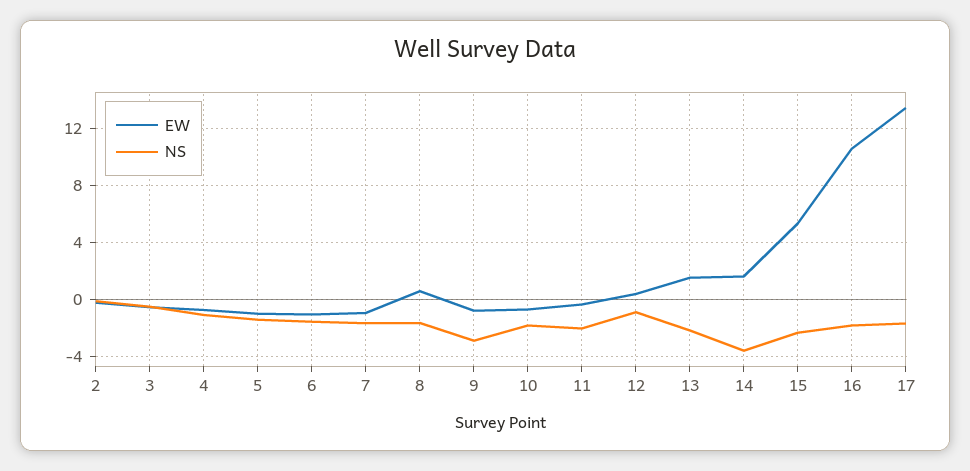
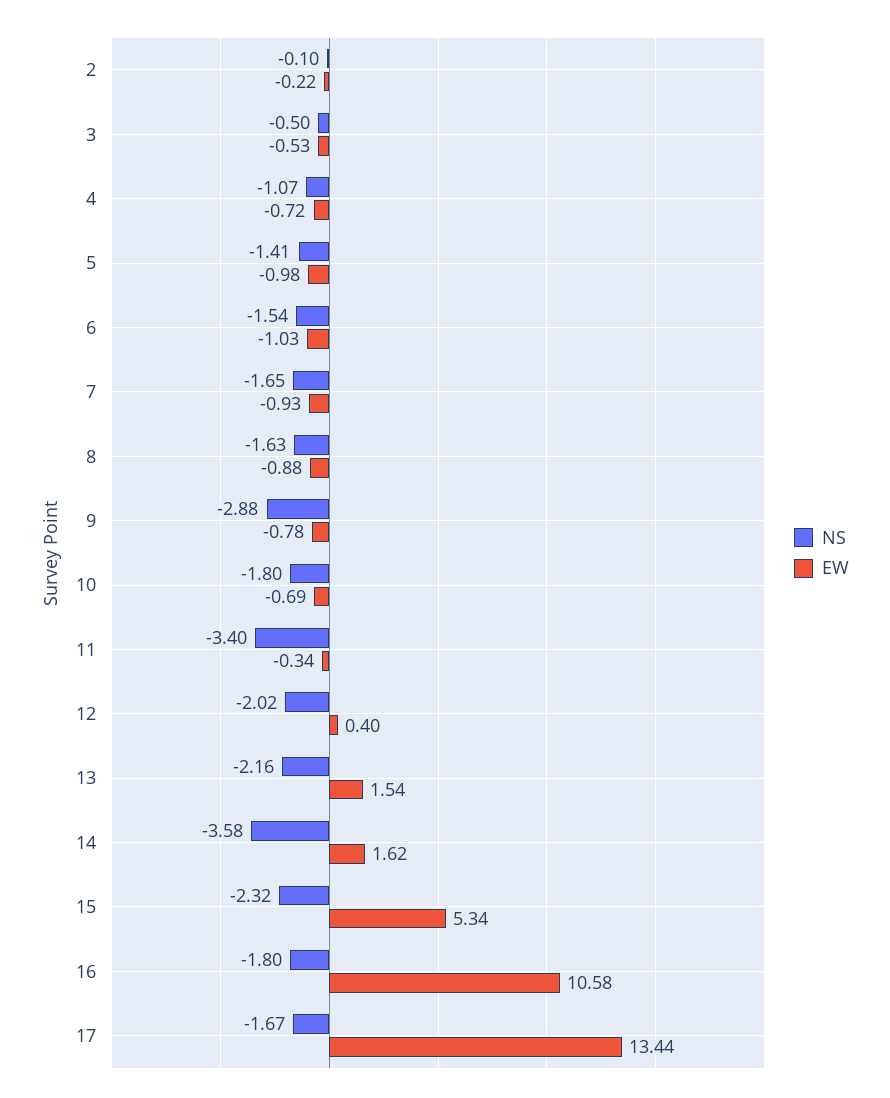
EW, 8: 0.5 -> -0.88
NS, 11: -2 -> -3.4
NS, 12: -1 -> -2.02

